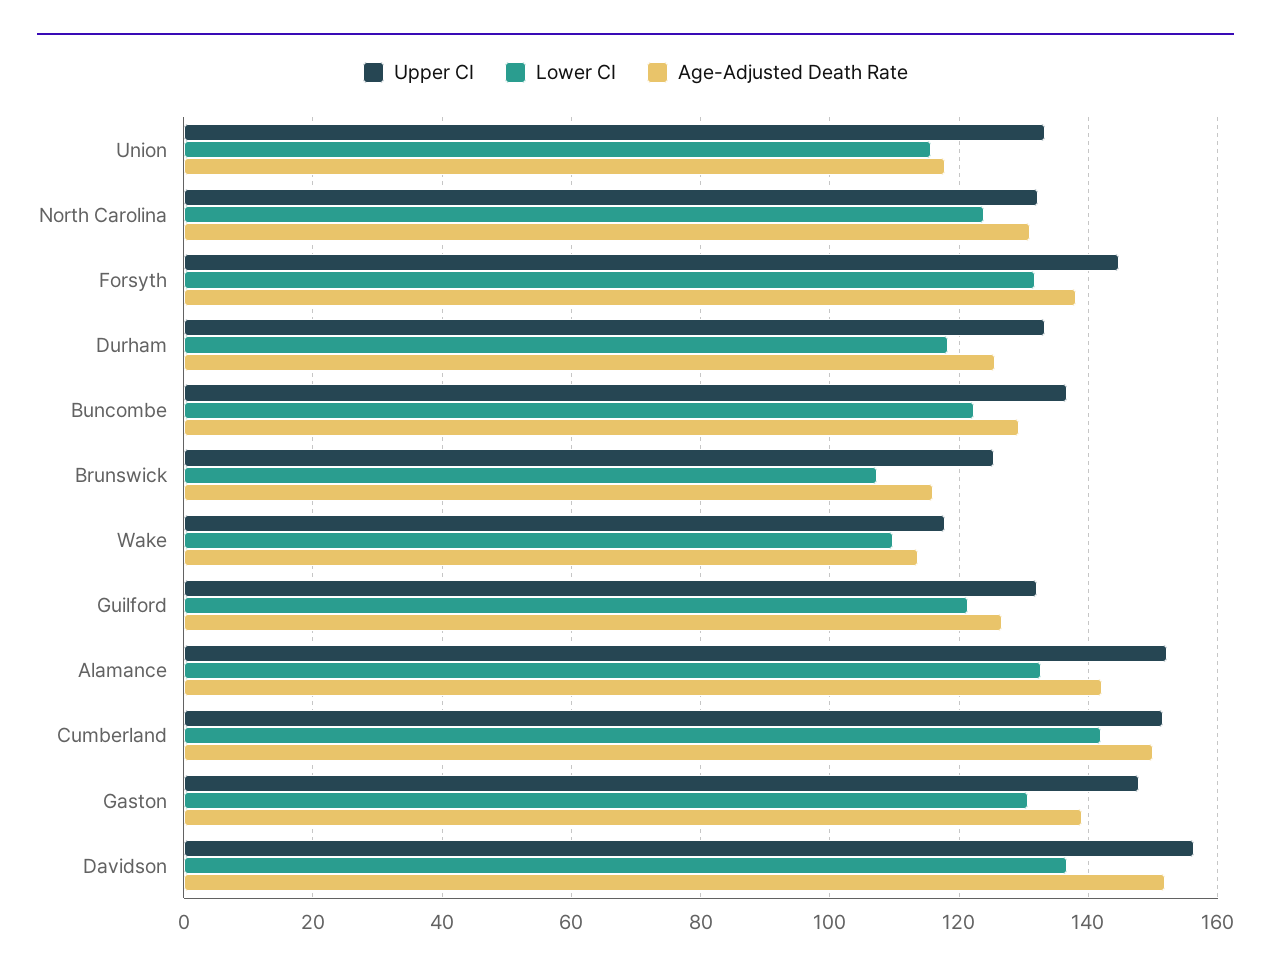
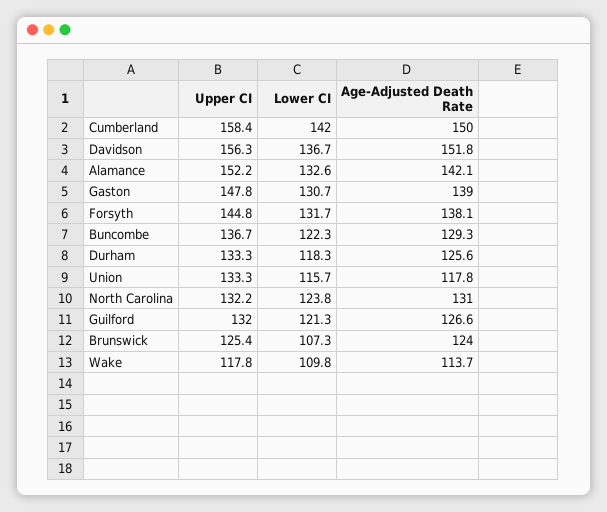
Age-Adjusted Death Rate, Brunswick: 116 -> 124
Upper CI, Cumberland: 152 -> 158.4

